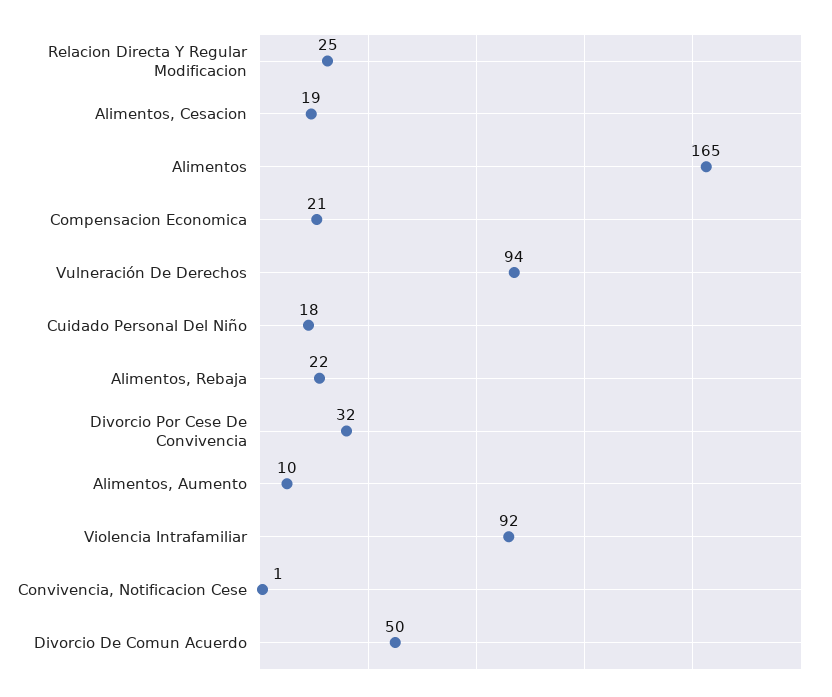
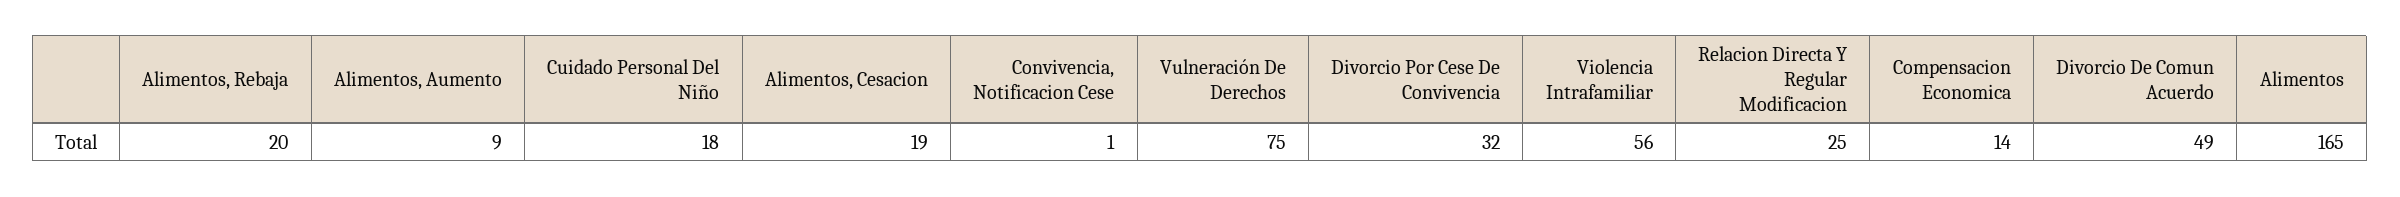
Compensacion Economica: 21 -> 14
Vulneración De Derechos: 94 -> 75
Alimentos, Rebaja: 22 -> 20
Alimentos, Aumento: 10 -> 9
Violencia Intrafamiliar: 92 -> 56
Divorcio De Comun Acuerdo: 50 -> 49

